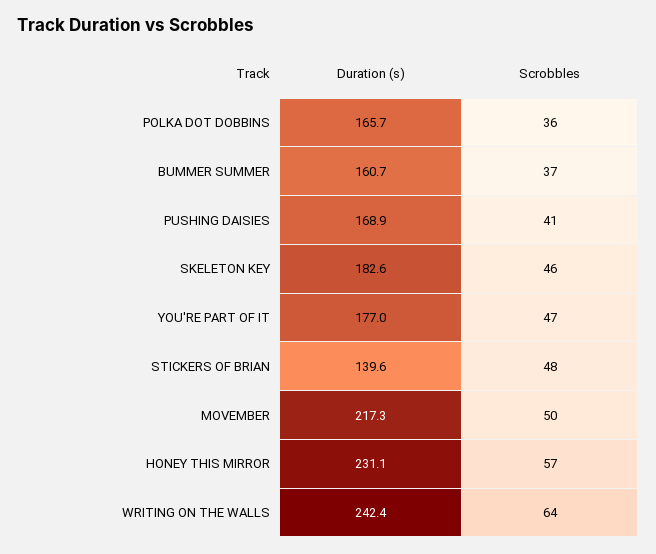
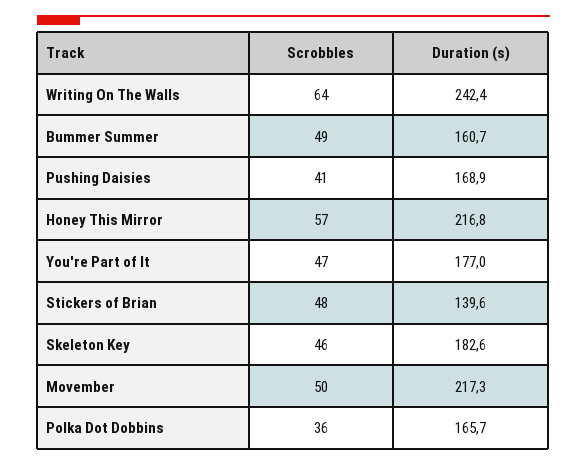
Scrobbles, BUMMER SUMMER: 37 -> 49
Duration (s), HONEY THIS MIRROR: 231.1 -> 216.8

